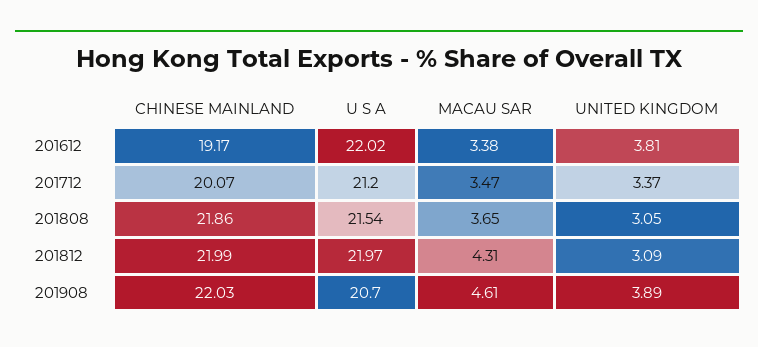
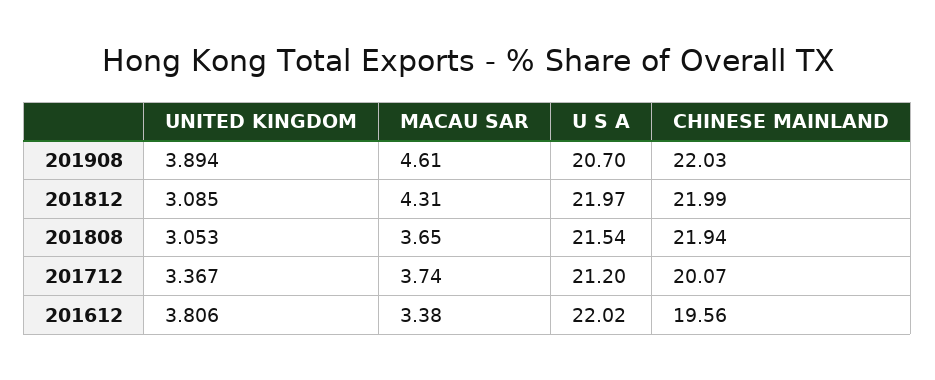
CHINESE MAINLAND, 201612: 19.17 -> 19.56
MACAU SAR, 201712: 3.47 -> 3.74
CHINESE MAINLAND, 201808: 21.86 -> 21.94

